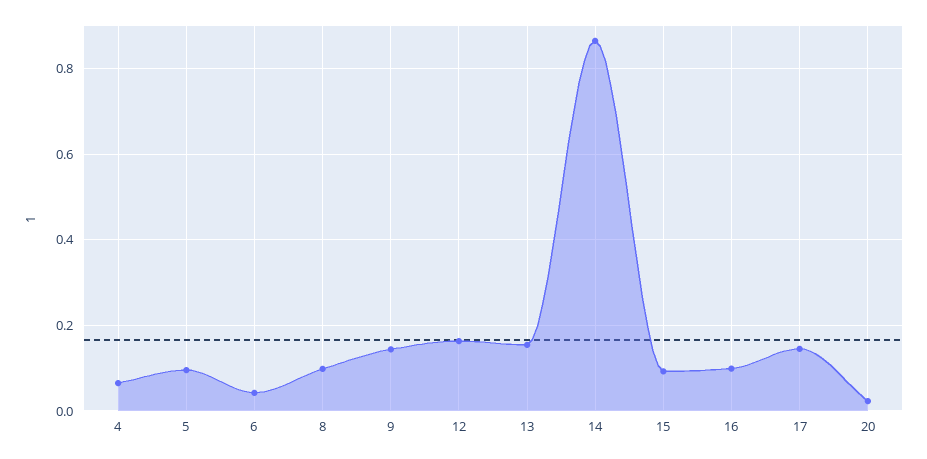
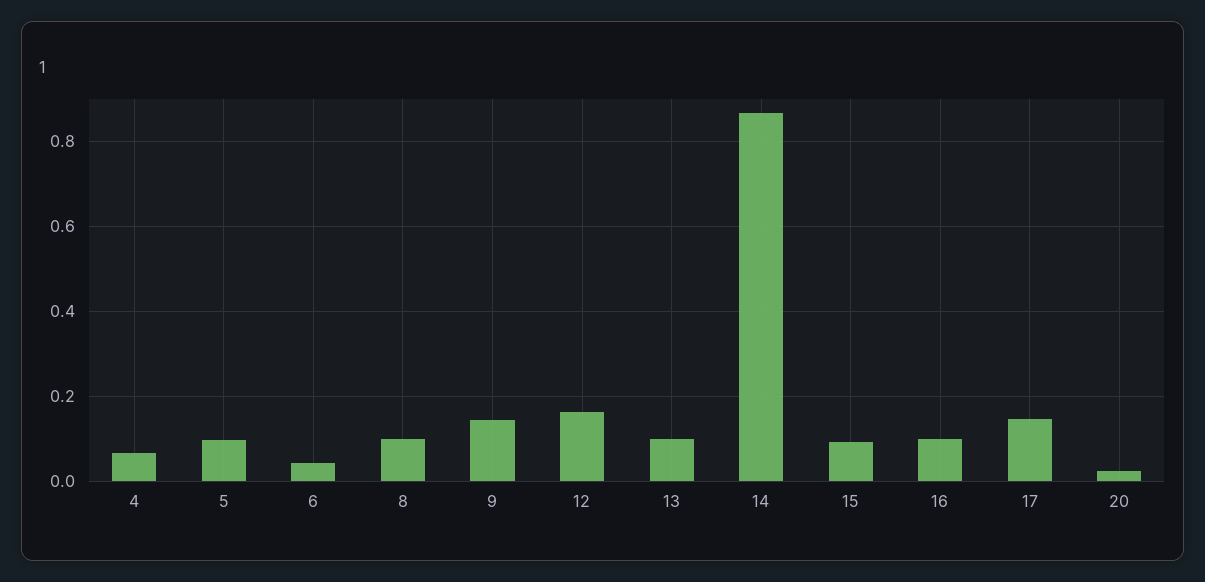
13: 0.16 -> 0.1

